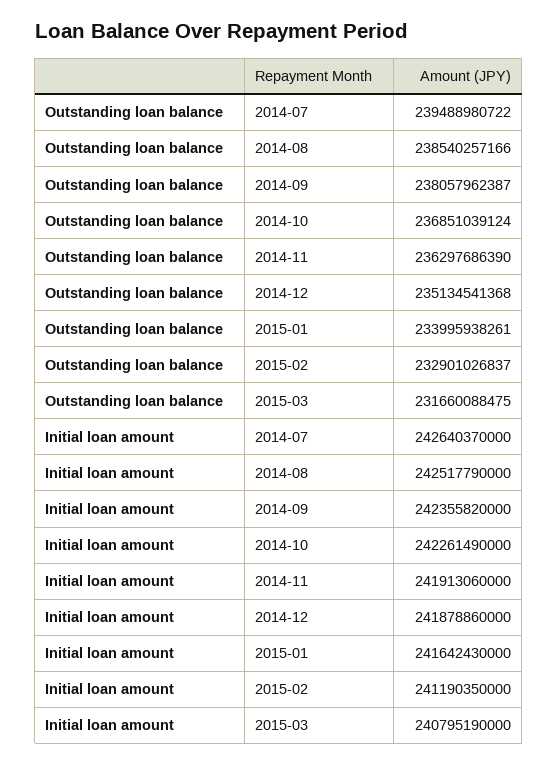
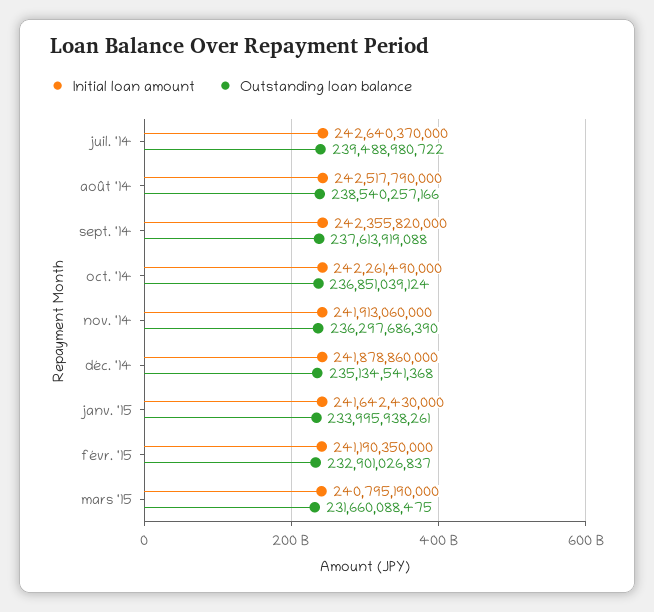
Outstanding loan balance, 2014-09: 238057962387 -> 237613919088

